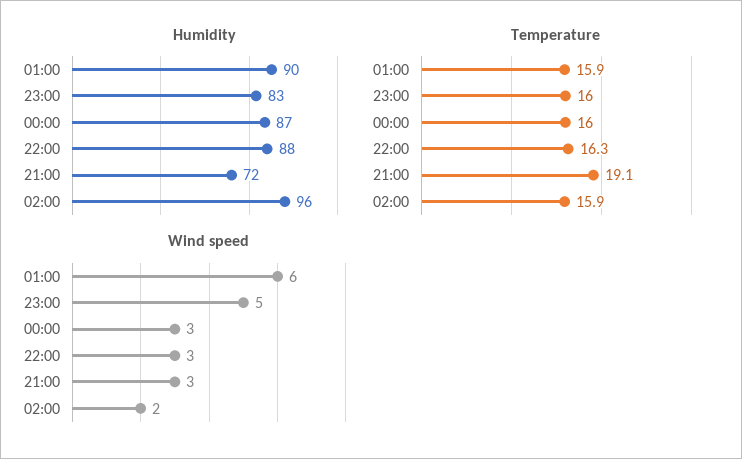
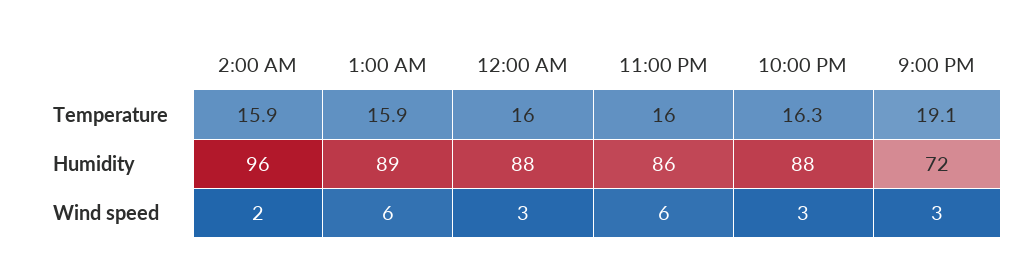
Humidity, 01:00: 90 -> 89
Humidity, 23:00: 83 -> 86
Humidity, 00:00: 87 -> 88
Wind speed, 23:00: 5 -> 6

